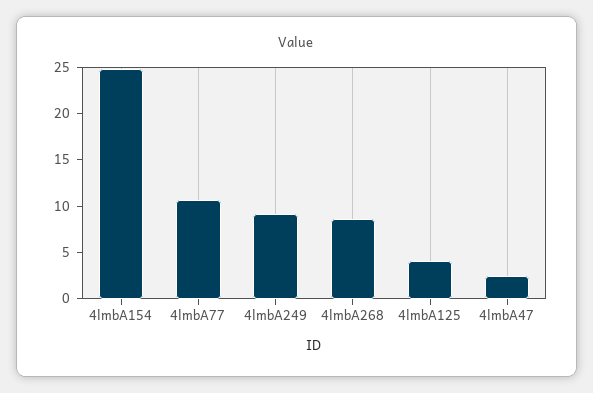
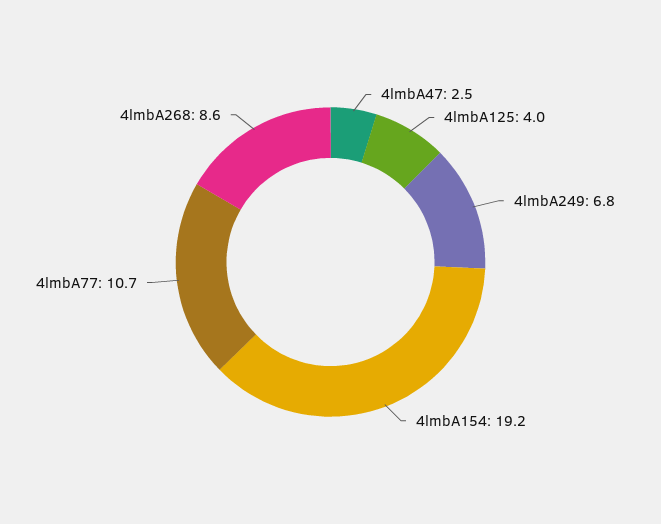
4lmbA154: 25 -> 19.2
4lmbA249: 9 -> 6.8

